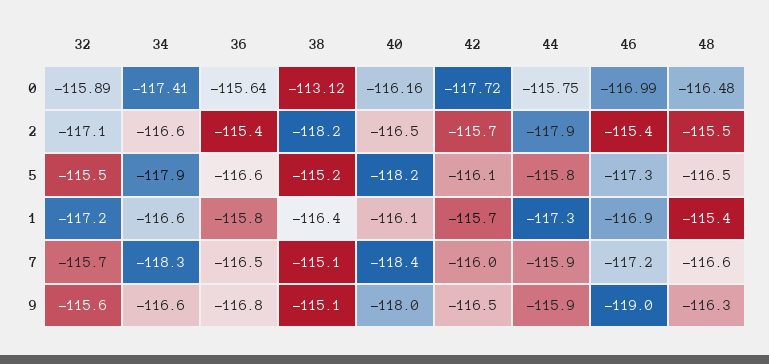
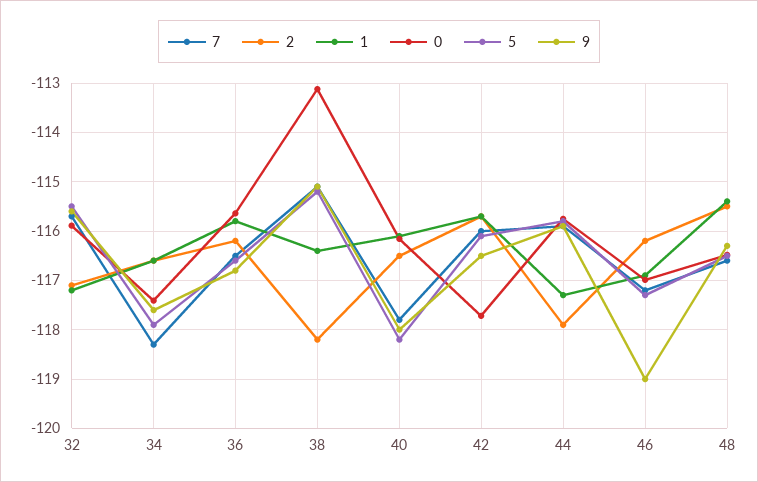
2, 36: -115.4 -> -116.2
2, 46: -115.4 -> -116.2
7, 40: -118.4 -> -117.8
9, 34: -116.6 -> -117.6

